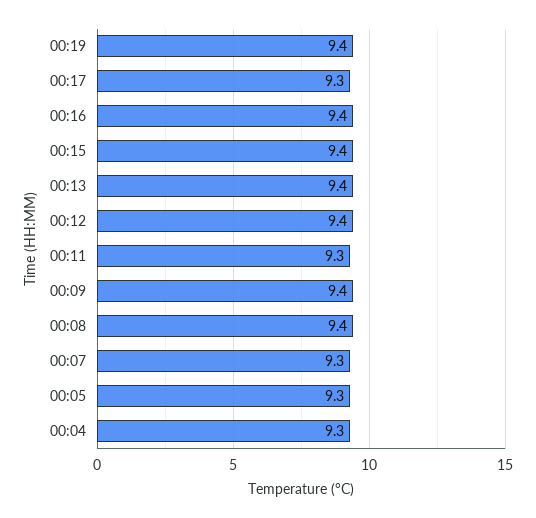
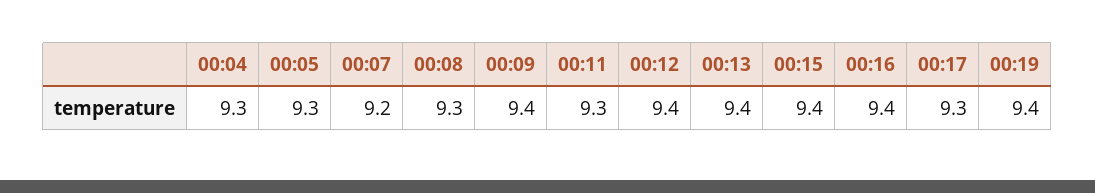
00:08: 9.4 -> 9.3
00:07: 9.3 -> 9.2

